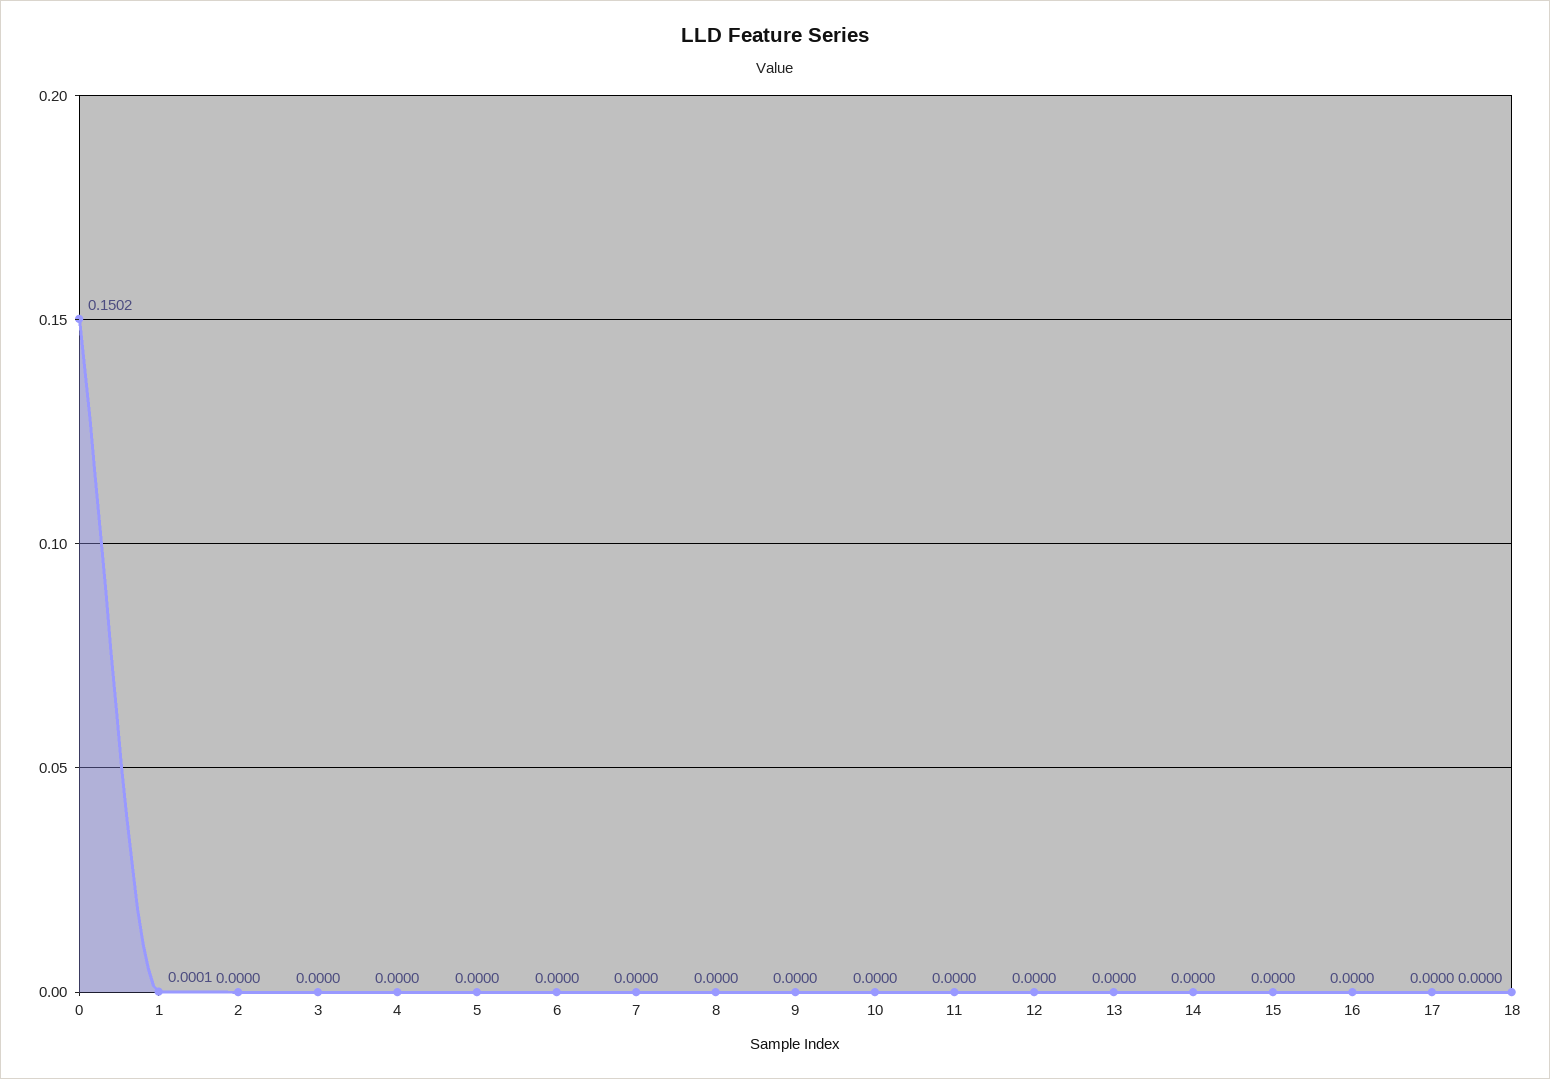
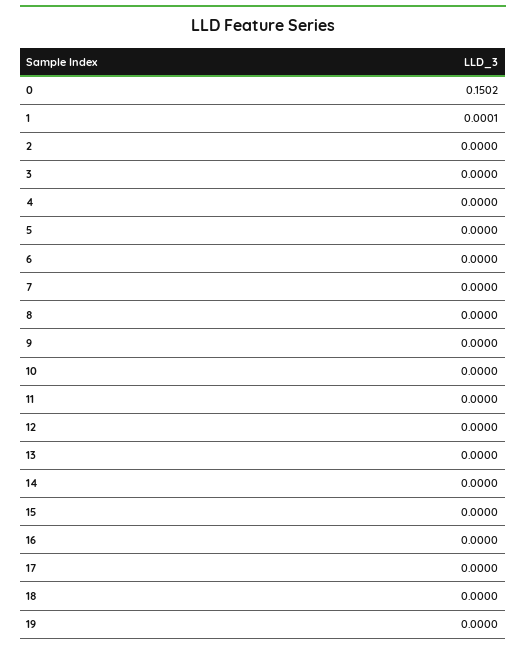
19: none -> 0

